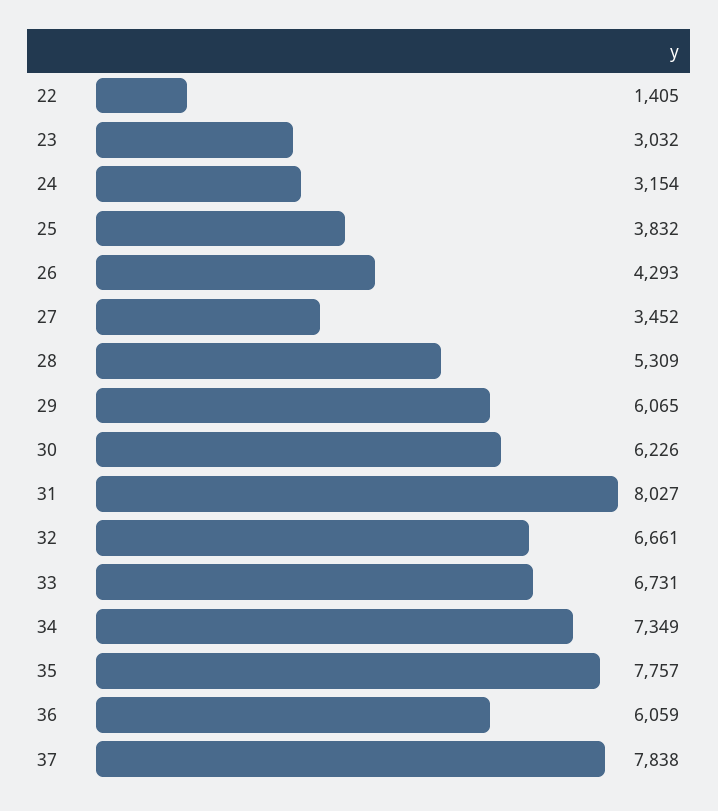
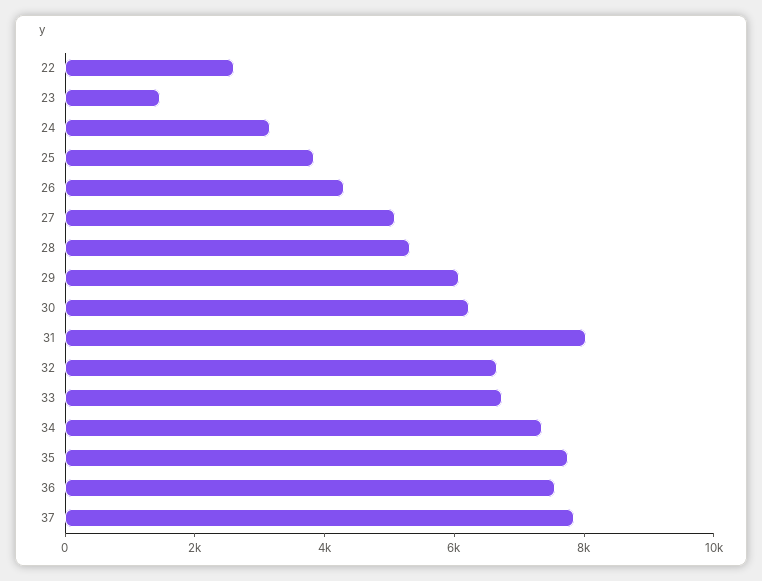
22: 1405 -> 2500
23: 3032 -> 1500
27: 3452 -> 5000
36: 6059 -> 7500

